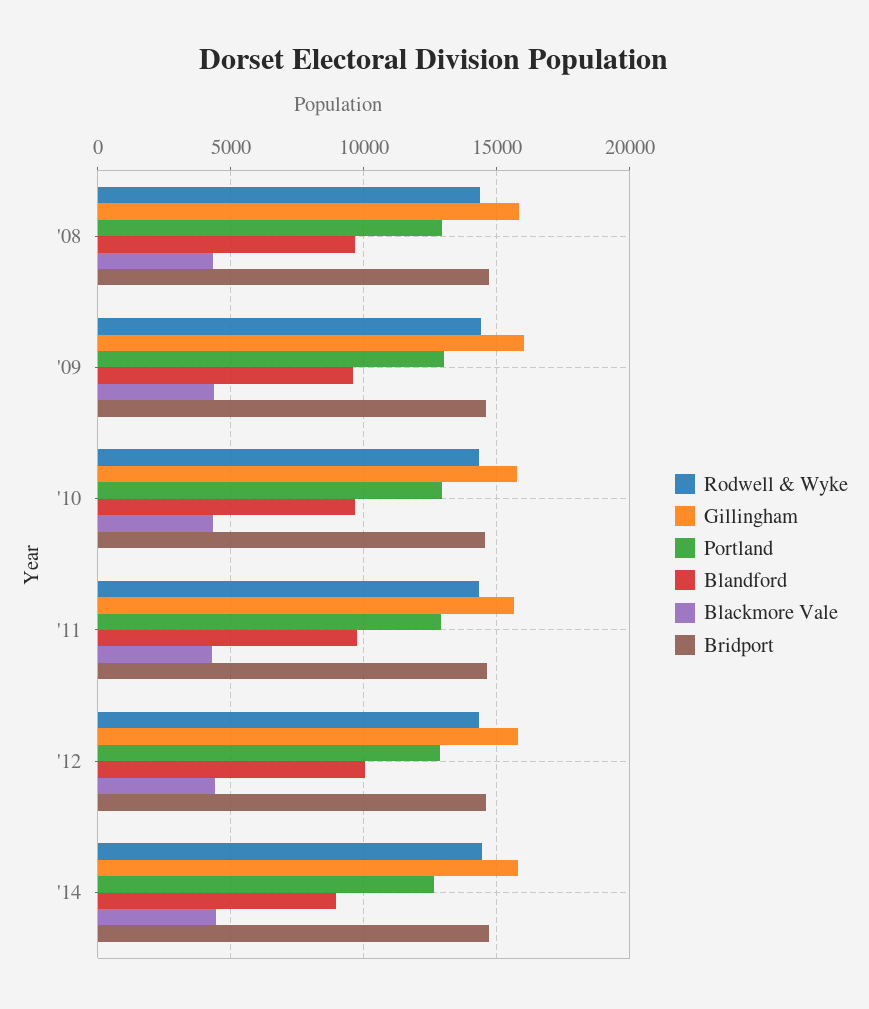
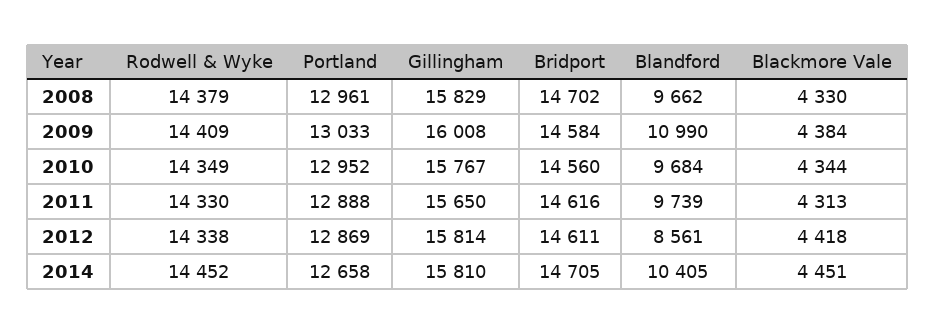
Blandford, '09: 9500 -> 10990
Blandford, '12: 10000 -> 8561
Blandford, '14: 9000 -> 10405

